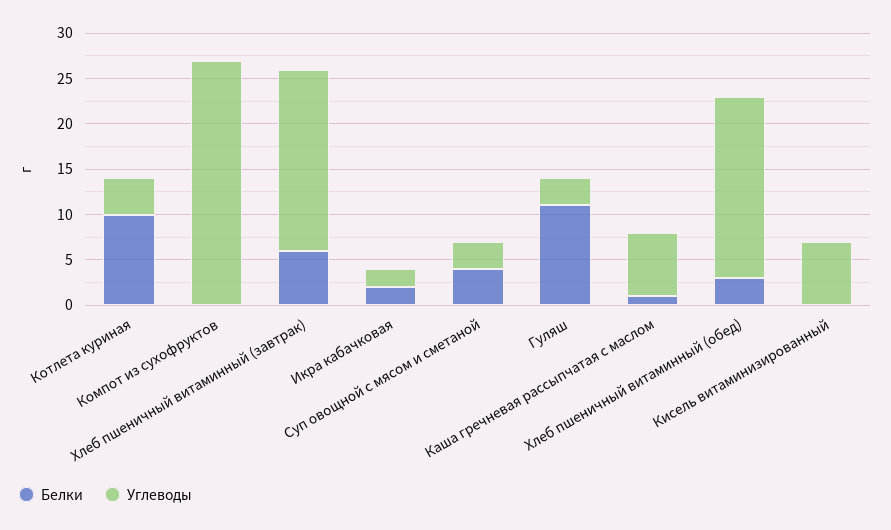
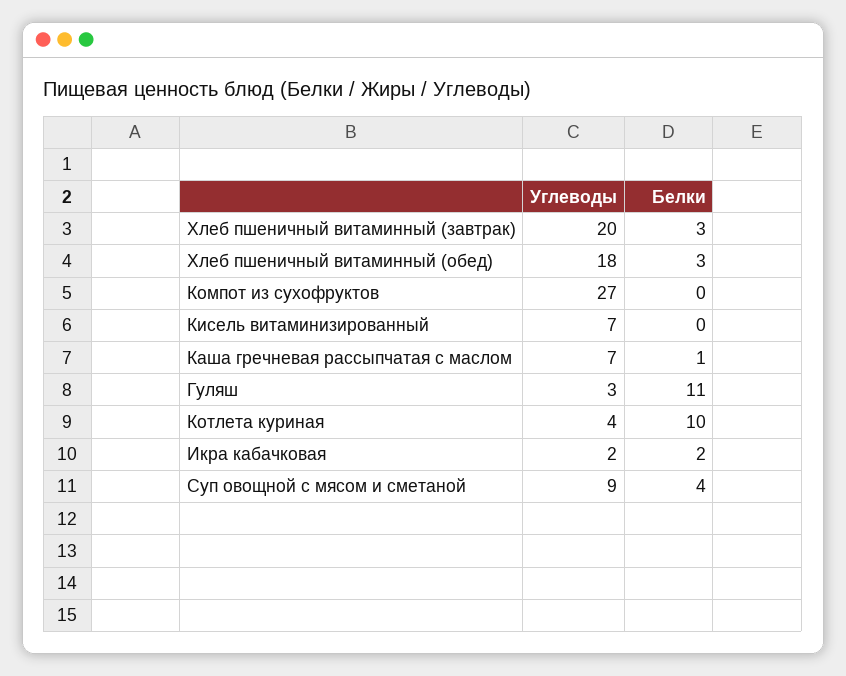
Белки, Хлеб пшеничный витаминный (завтрак): 6 -> 3
Углеводы, Суп овощной с мясом и сметаной: 3 -> 9
Углеводы, Хлеб пшеничный витаминный (обед): 20 -> 18

